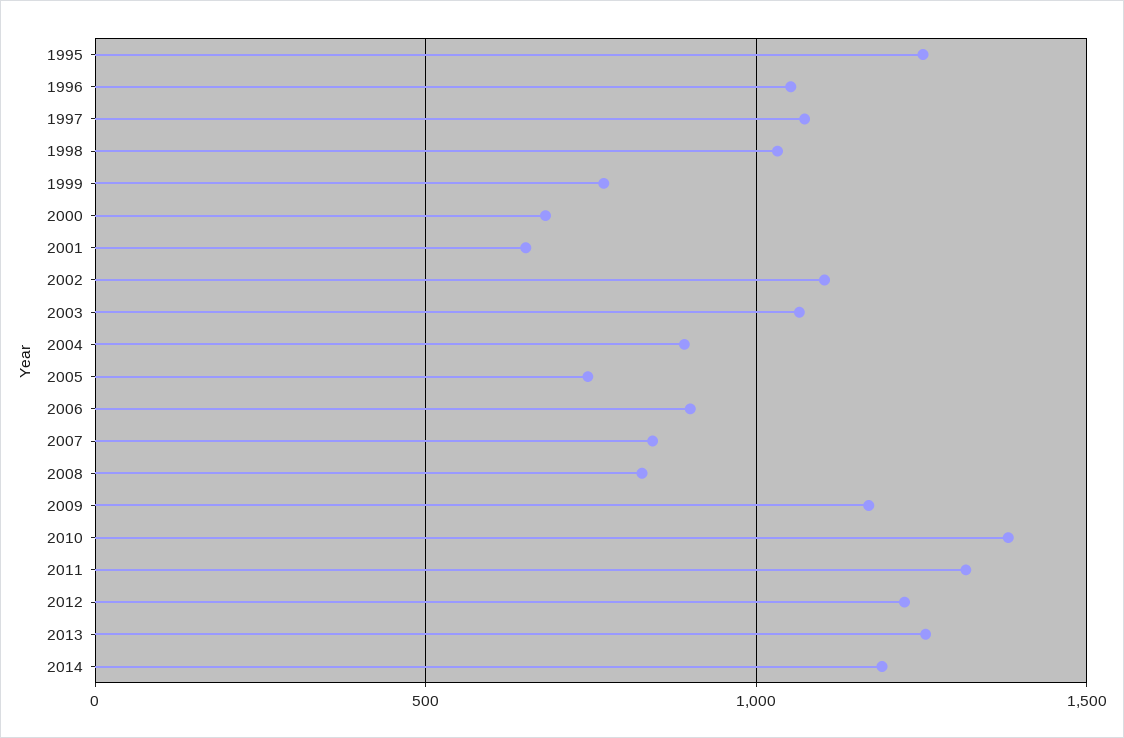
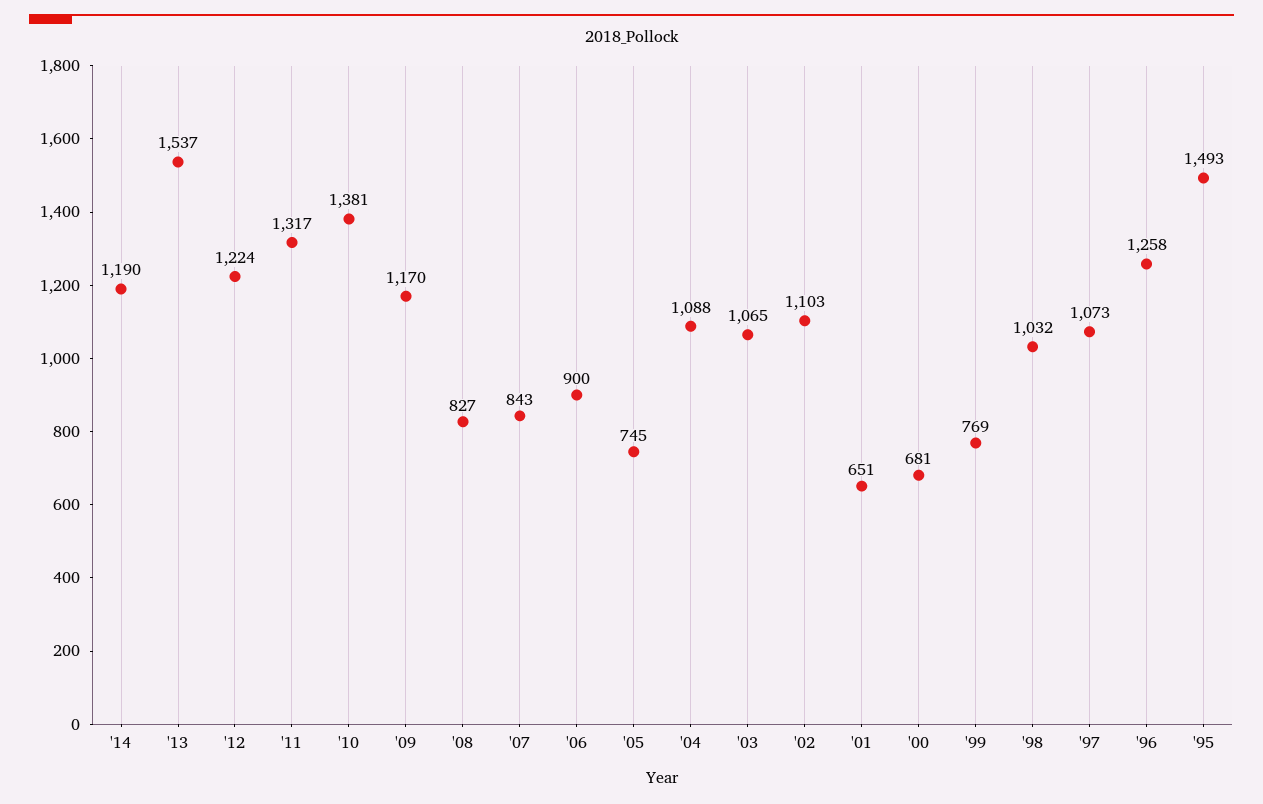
1995: 1250 -> 1493
1996: 1050 -> 1258
2004: 900 -> 1088
2013: 1250 -> 1537

